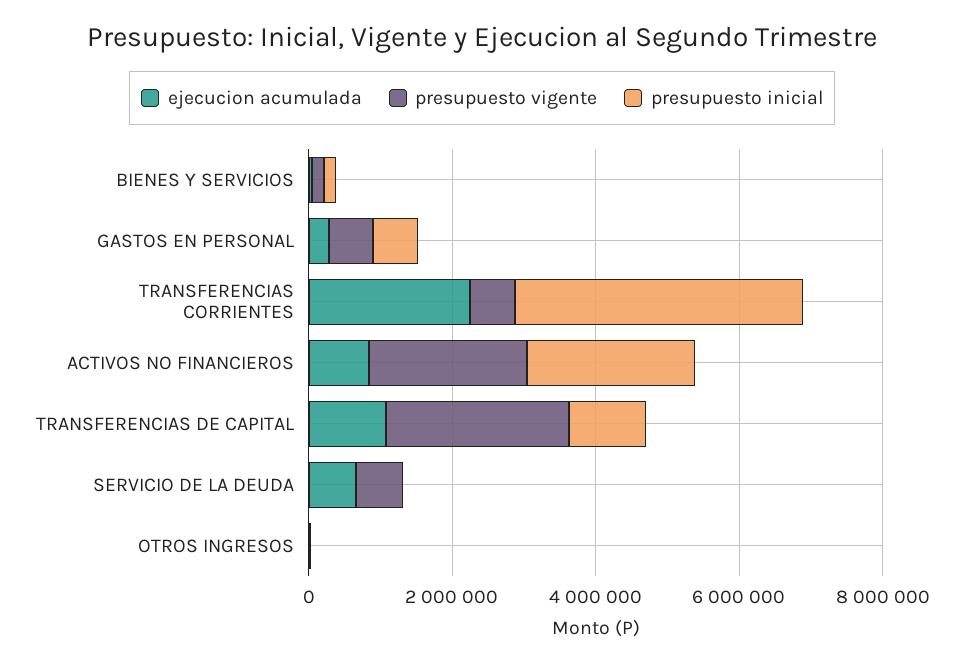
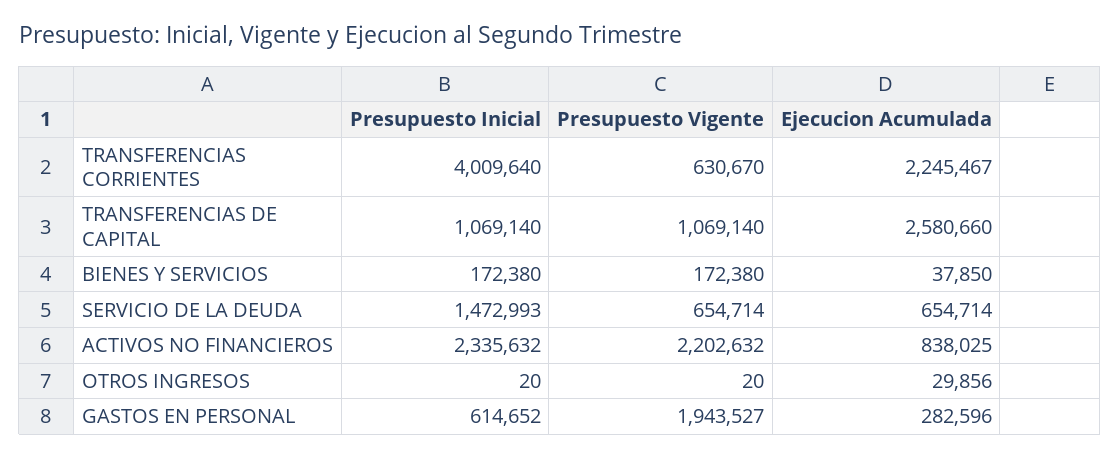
presupuesto vigente, GASTOS EN PERSONAL: 500000 -> 1943527
ejecucion acumulada, TRANSFERENCIAS DE CAPITAL: 1000000 -> 2580660
presupuesto vigente, TRANSFERENCIAS DE CAPITAL: 2500000 -> 1069140
presupuesto inicial, SERVICIO DE LA DEUDA: 0 -> 1472993

